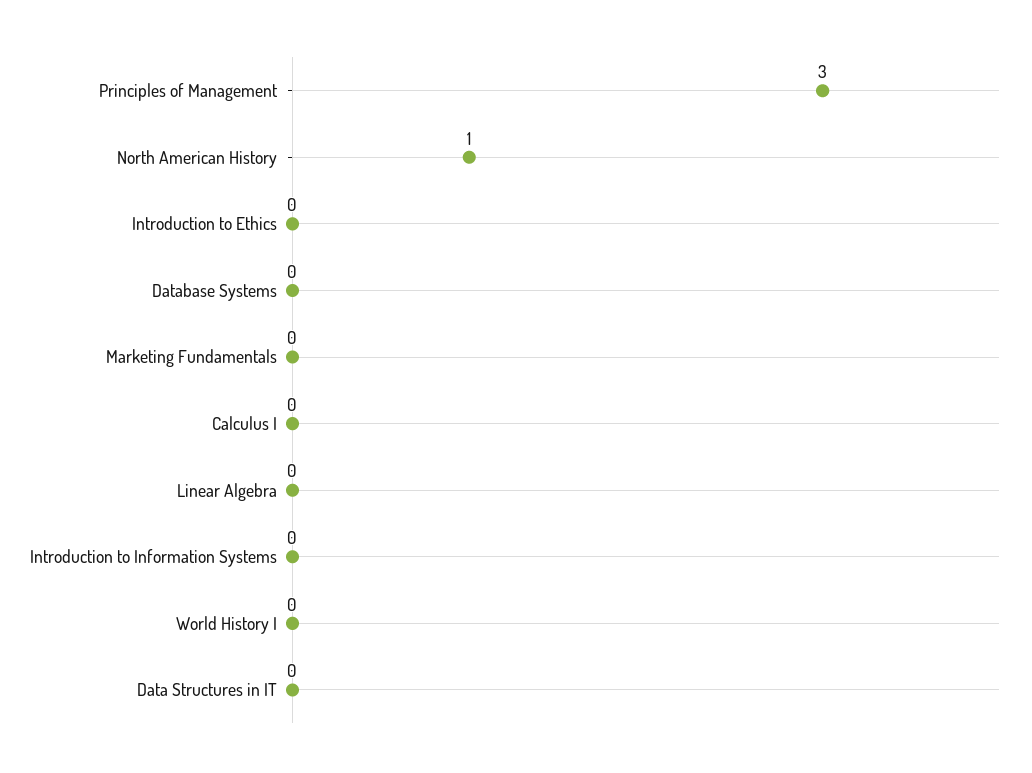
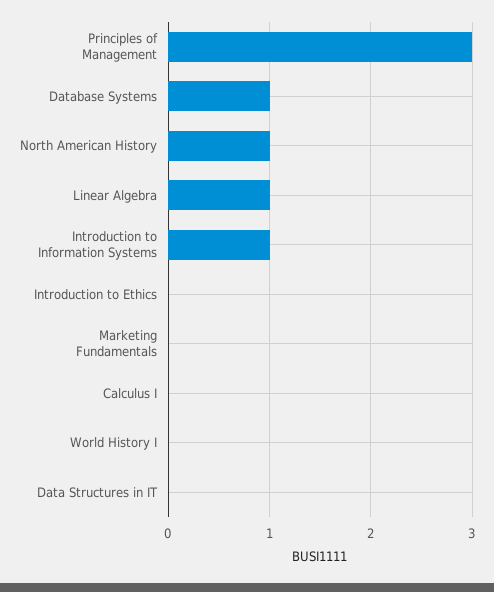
Database Systems: 0 -> 1
Linear Algebra: 0 -> 1
Introduction to Information Systems: 0 -> 1

